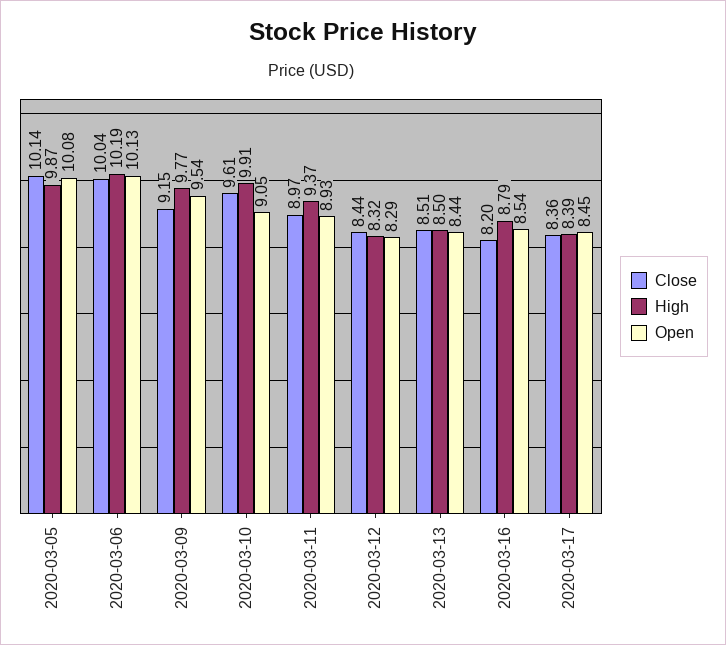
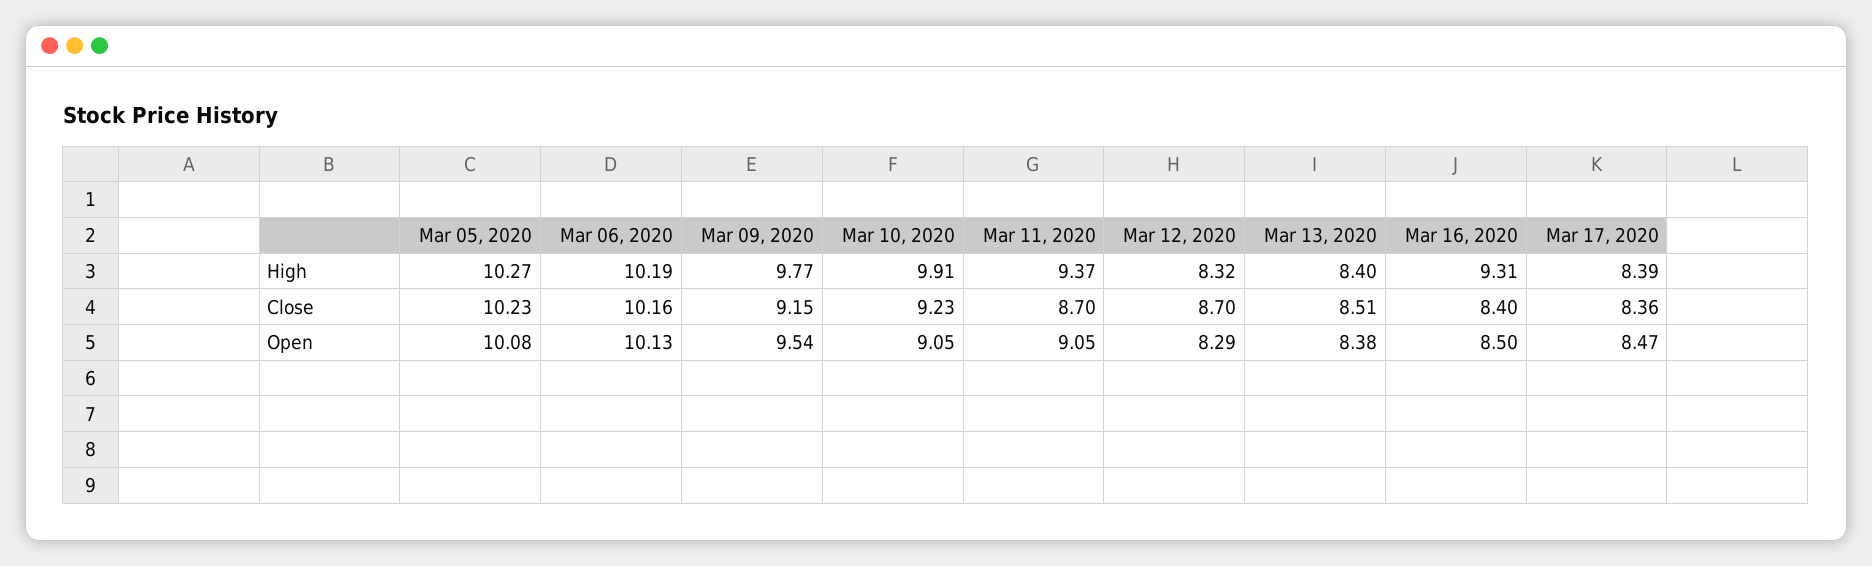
Close, 2020-03-05: 10.14 -> 10.23
High, 2020-03-05: 9.87 -> 10.27
Close, 2020-03-06: 10.04 -> 10.16
Close, 2020-03-10: 9.61 -> 9.23
Close, 2020-03-11: 8.97 -> 8.7
Open, 2020-03-11: 8.93 -> 9.05
Close, 2020-03-12: 8.44 -> 8.7
High, 2020-03-13: 8.5 -> 8.4
Open, 2020-03-13: 8.44 -> 8.38
Close, 2020-03-16: 8.2 -> 8.4
High, 2020-03-16: 8.79 -> 9.31
Open, 2020-03-16: 8.54 -> 8.5
Open, 2020-03-17: 8.45 -> 8.47

